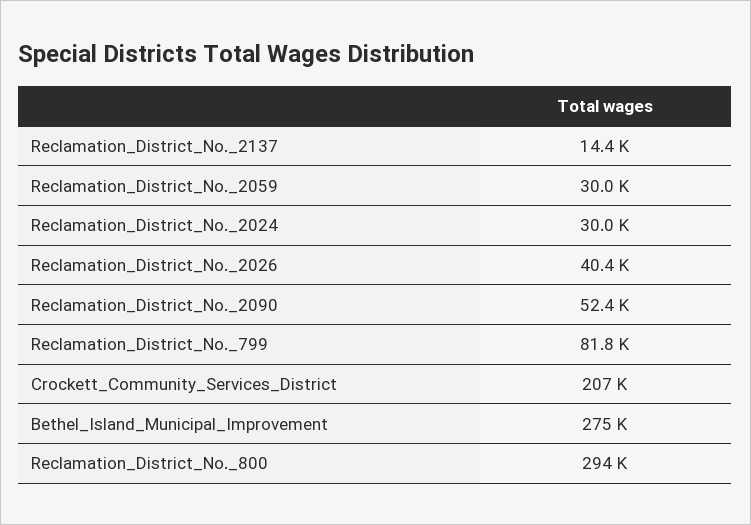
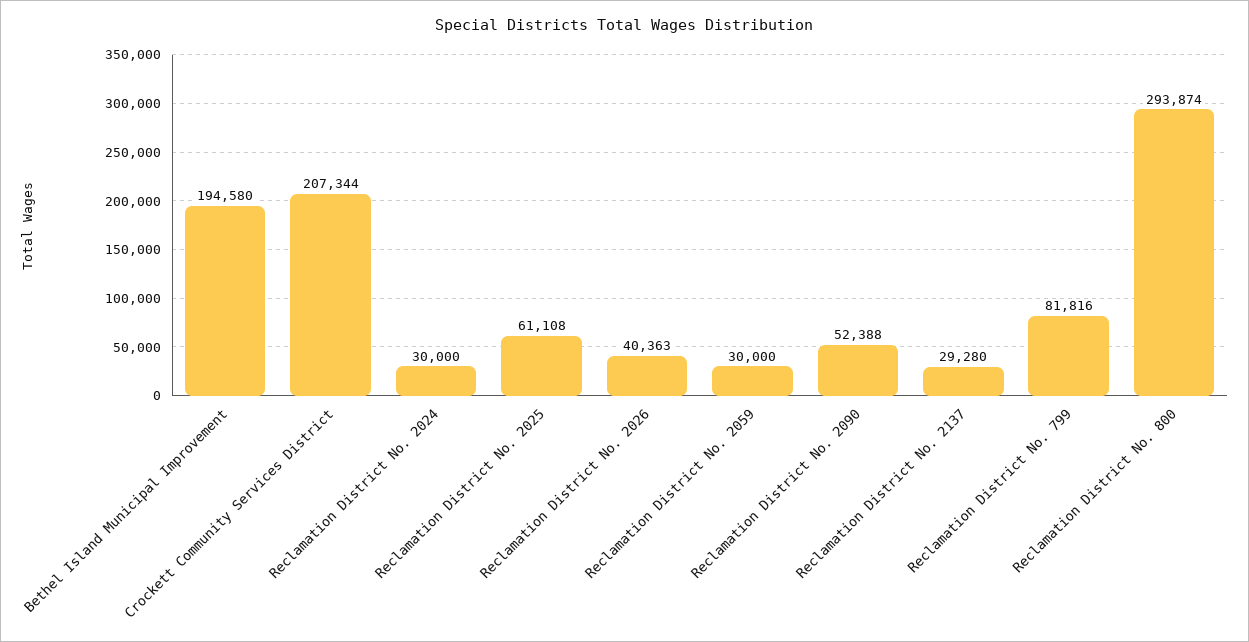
Reclamation_District_No._2137: 14400 -> 29280
Bethel_Island_Municipal_Improvement: 275000 -> 194580
Reclamation District No. 2025: none -> 61108

